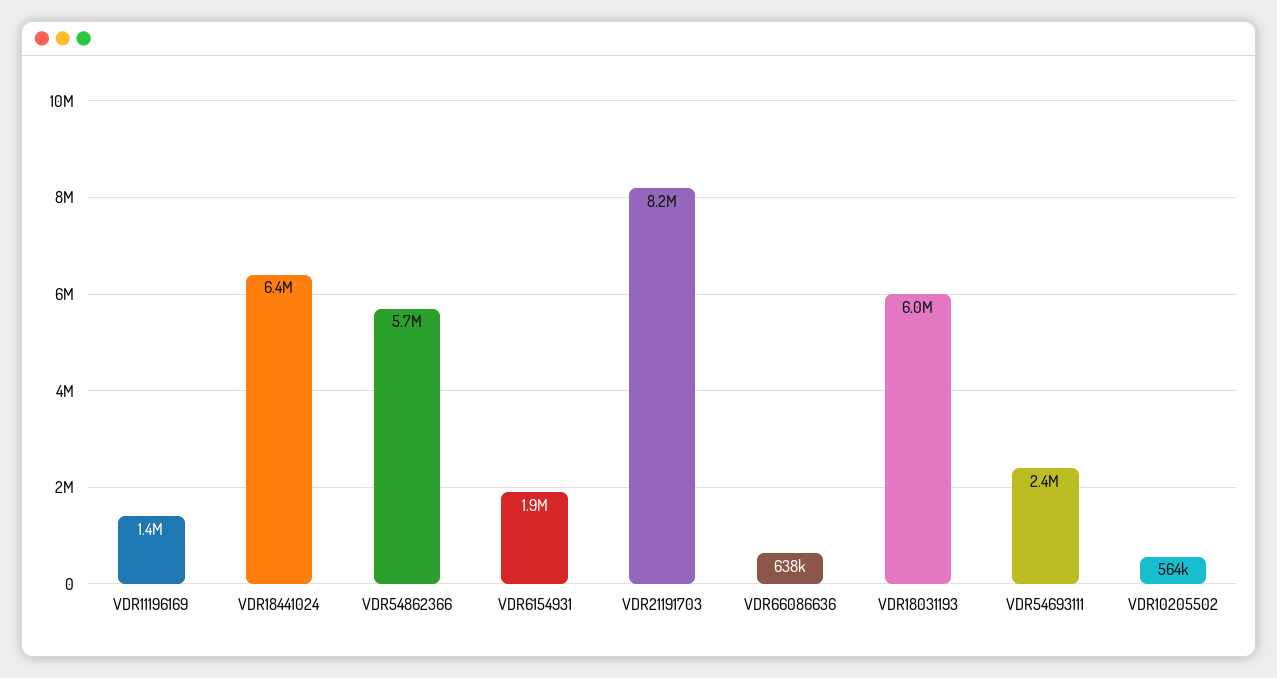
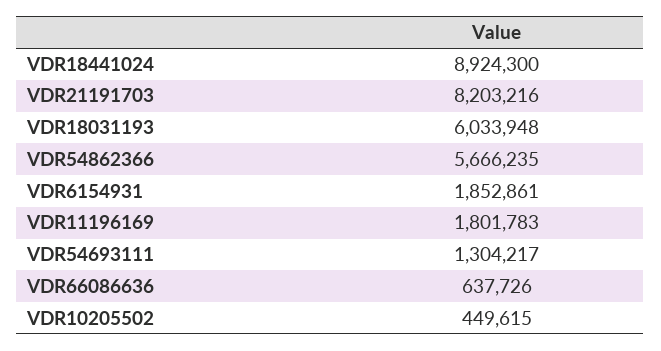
VDR11196169: 1400000 -> 1801783
VDR18441024: 6400000 -> 8924300
VDR54693111: 2400000 -> 1304217
VDR10205502: 564000 -> 449615

